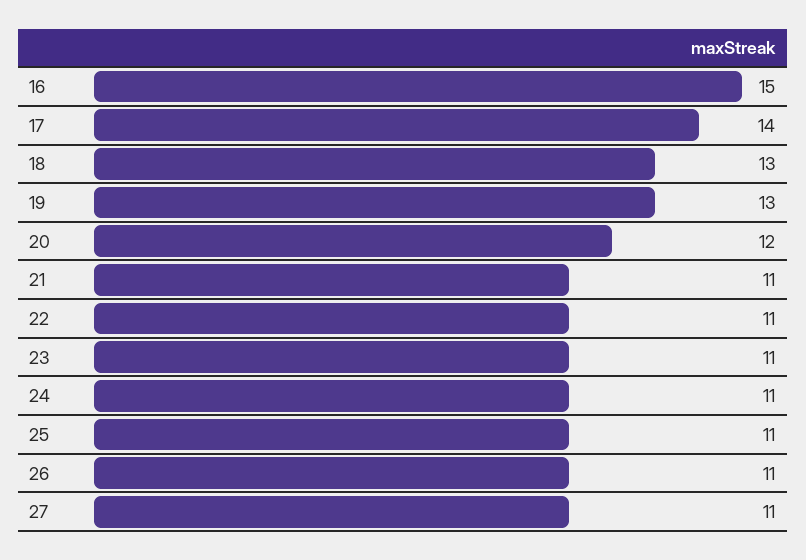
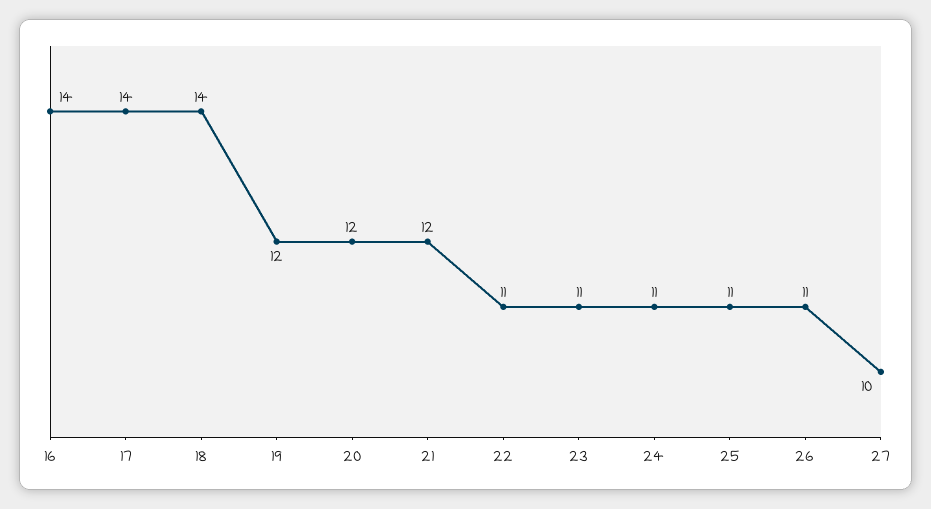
16: 15 -> 14
18: 13 -> 14
19: 13 -> 12
21: 11 -> 12
27: 11 -> 10

